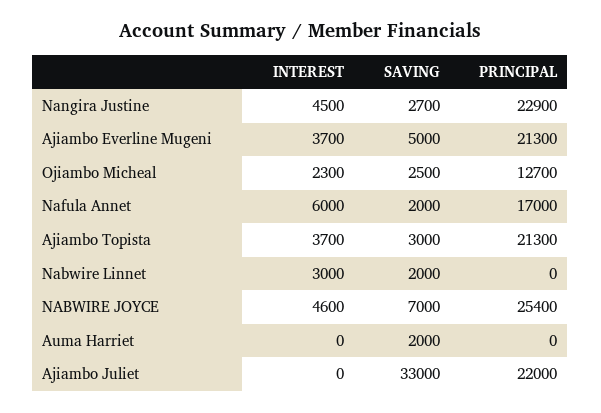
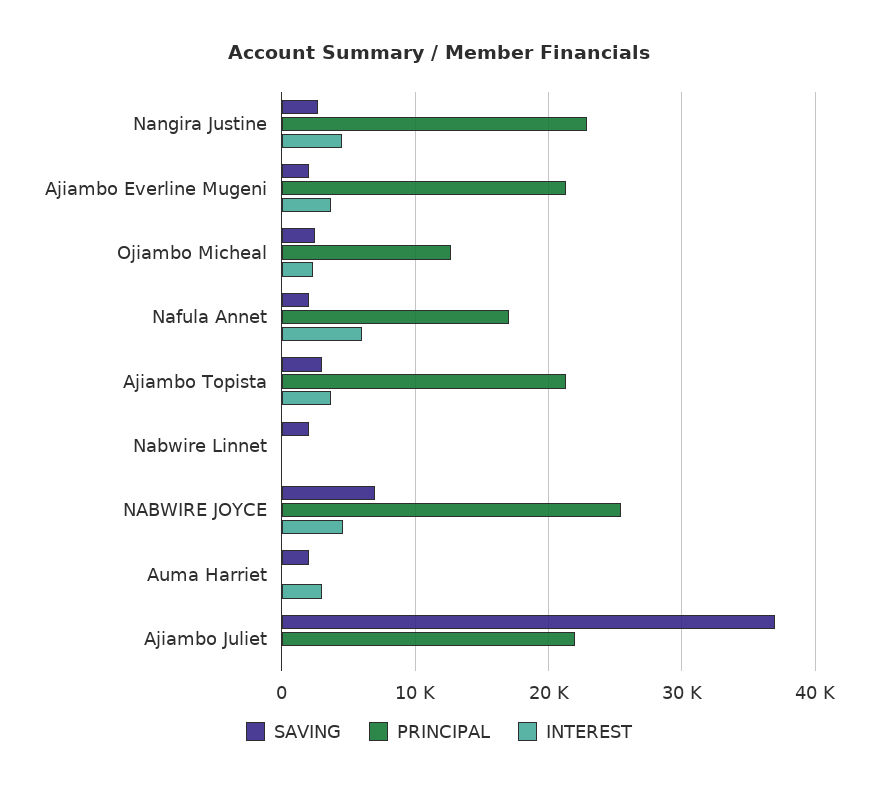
SAVING, Ajiambo Everline Mugeni: 5000 -> 2000
INTEREST, Nabwire Linnet: 3000 -> 0
INTEREST, Auma Harriet: 0 -> 3000
SAVING, Ajiambo Juliet: 33000 -> 37000

